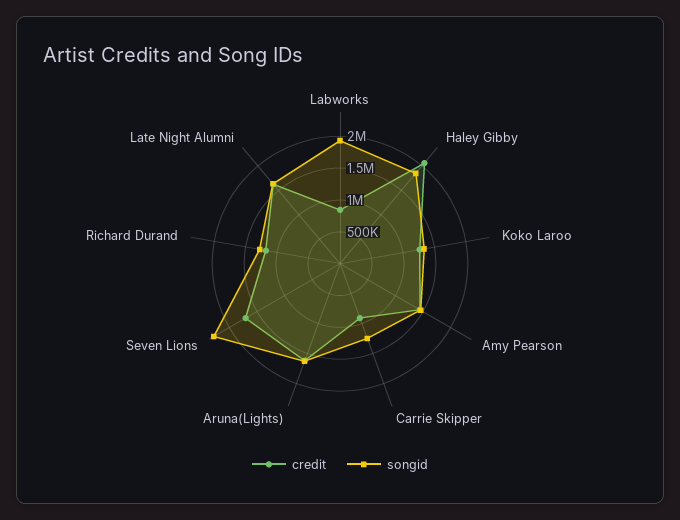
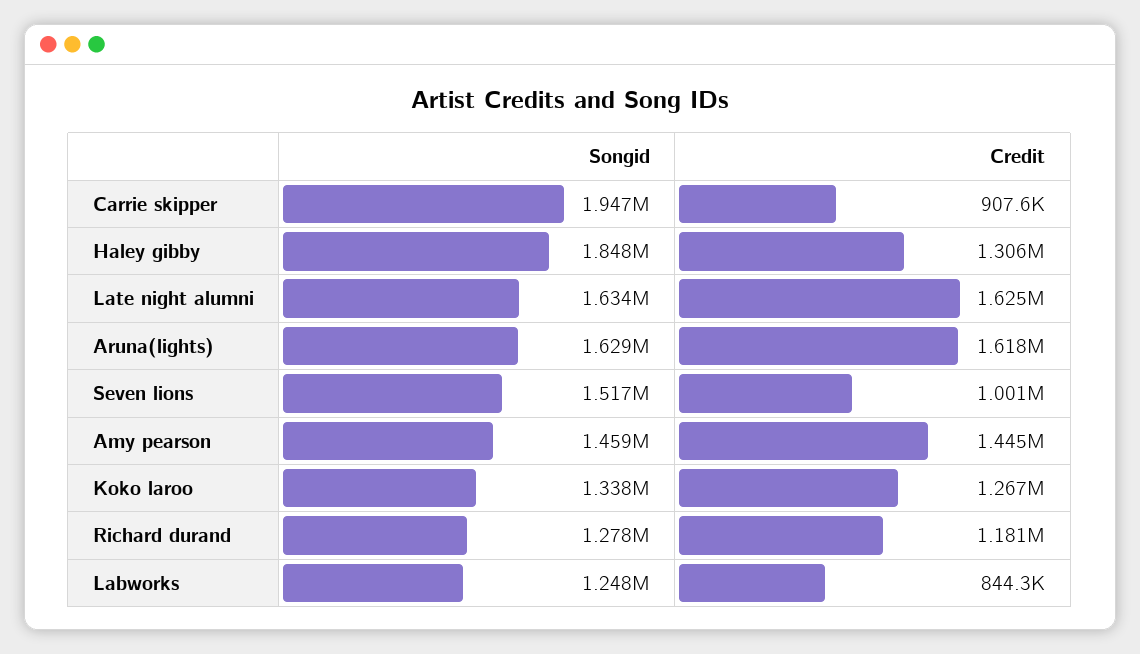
songid, Labworks: 2000000 -> 1248000
credit, Haley Gibby: 2000000 -> 1306000
songid, Carrie Skipper: 1250000 -> 1947000
credit, Seven Lions: 1750000 -> 1001000
songid, Seven Lions: 2250000 -> 1517000

